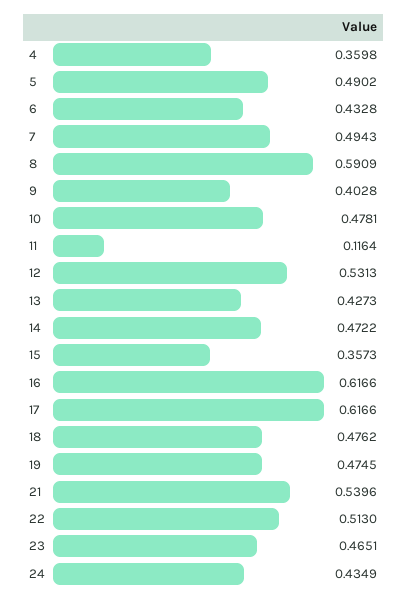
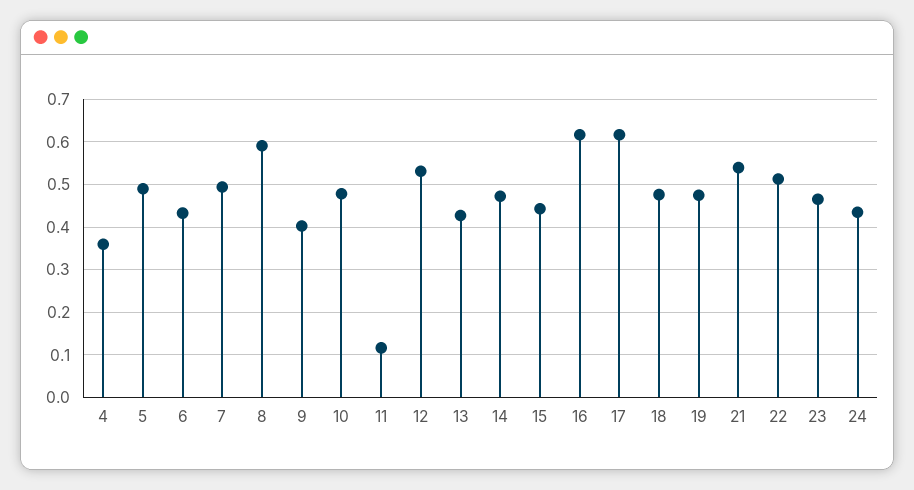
15: 0.3573 -> 0.44

